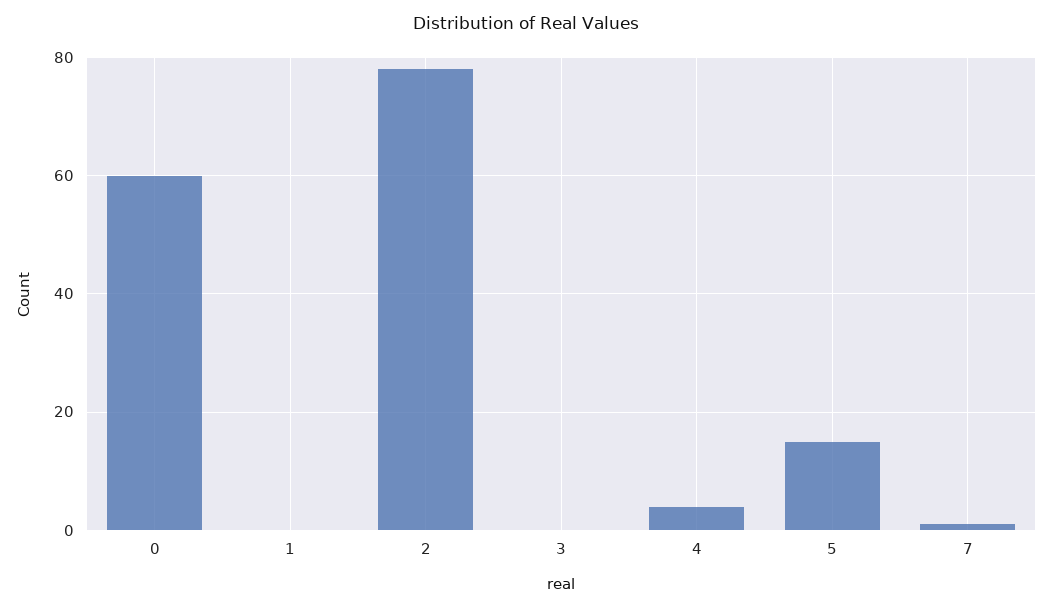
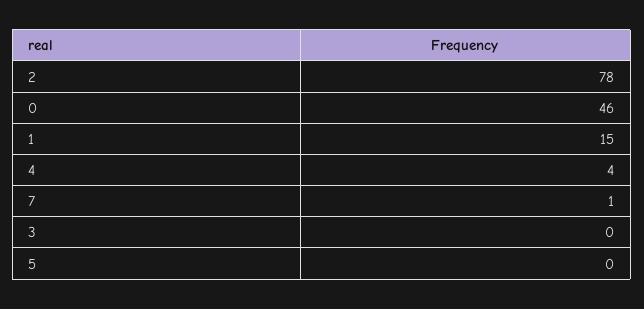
0: 60 -> 46
1: 0 -> 15
5: 15 -> 0

